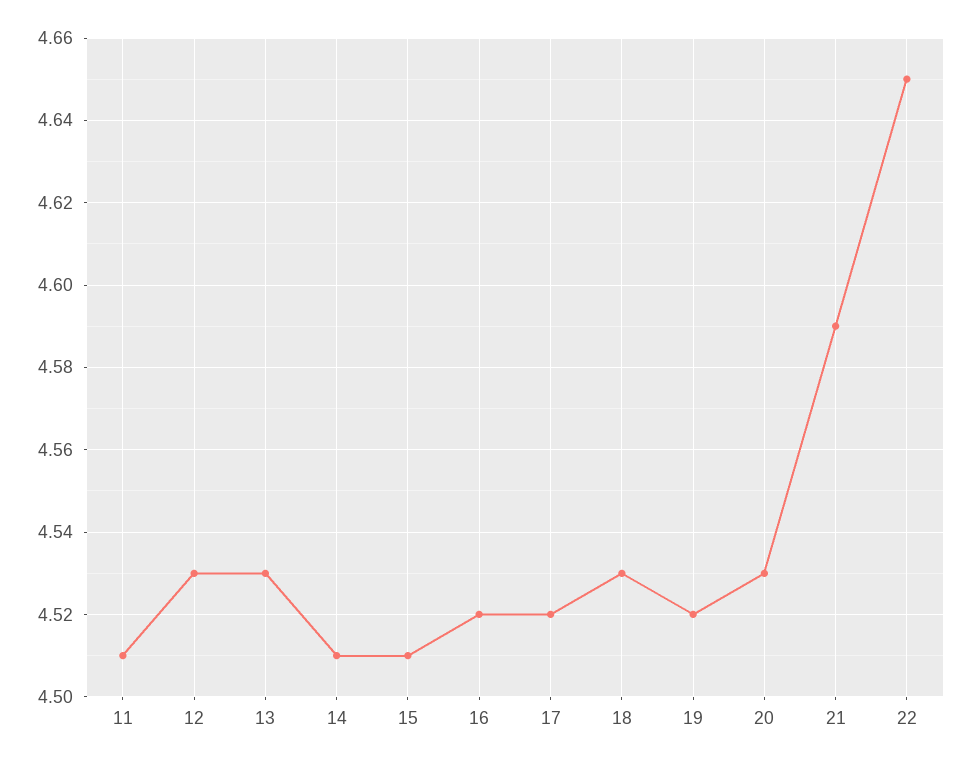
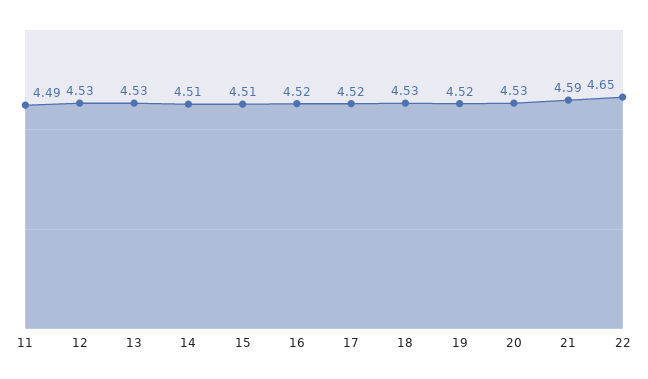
11: 4.51 -> 4.49

